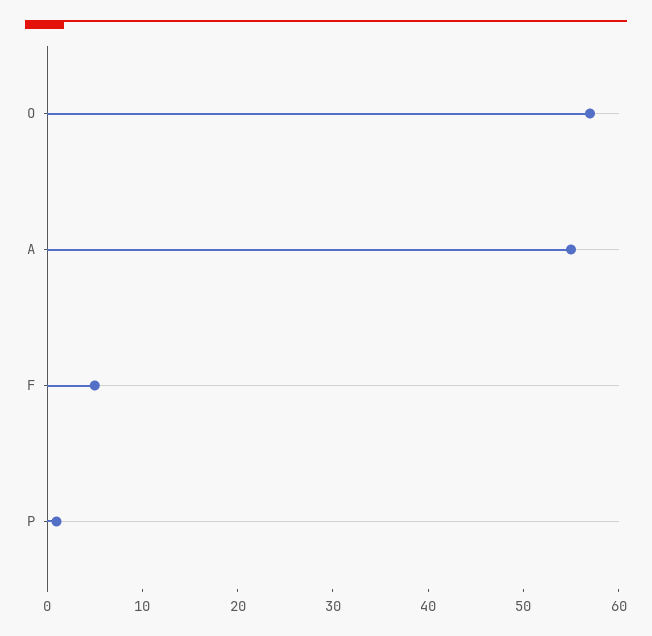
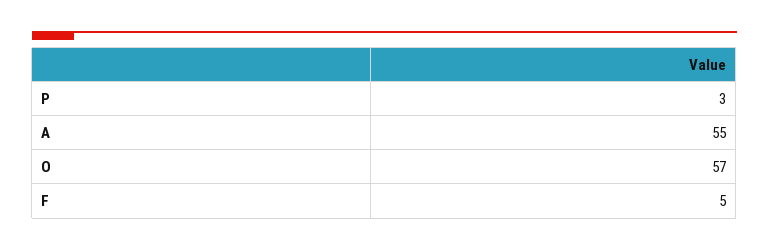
P: 1 -> 3

